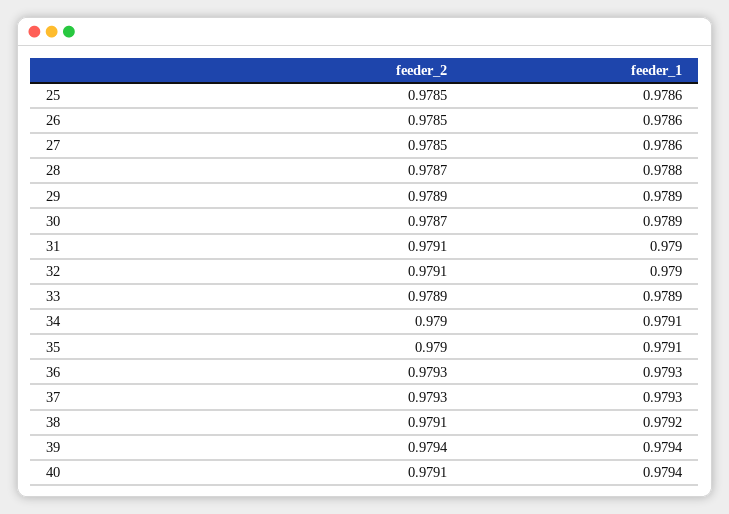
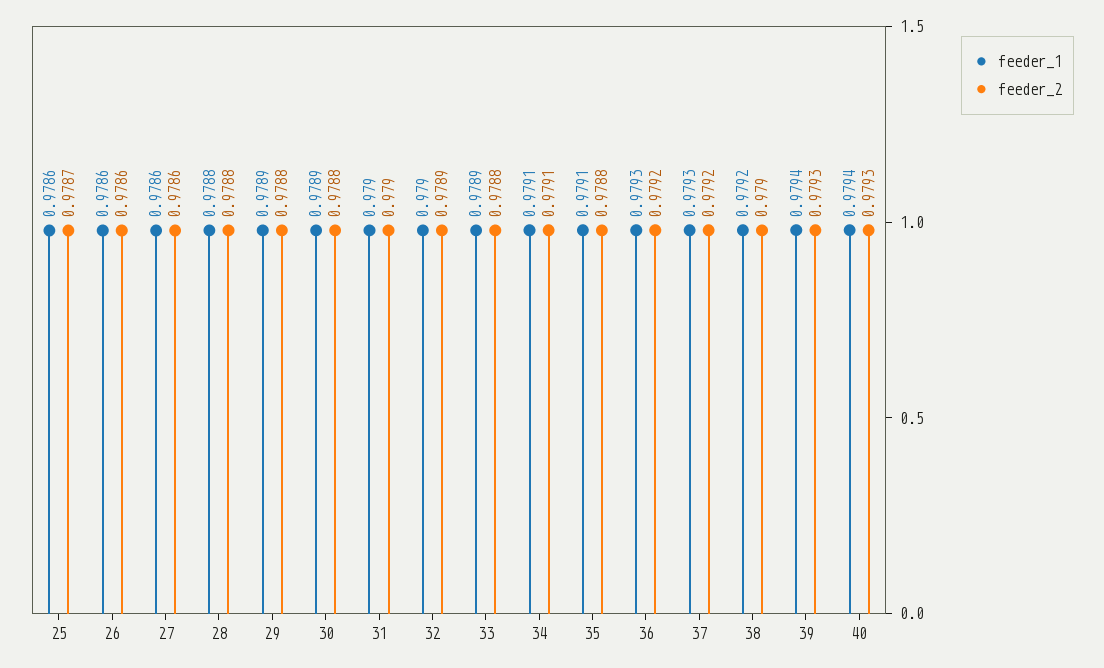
feeder_2, 25: 0.9785 -> 0.9787
feeder_2, 26: 0.9785 -> 0.9786
feeder_2, 27: 0.9785 -> 0.9786
feeder_2, 28: 0.9787 -> 0.9788
feeder_2, 29: 0.9789 -> 0.9788
feeder_2, 30: 0.9787 -> 0.9788
feeder_2, 31: 0.9791 -> 0.979
feeder_2, 32: 0.9791 -> 0.9789
feeder_2, 33: 0.9789 -> 0.9788
feeder_2, 34: 0.979 -> 0.9791
feeder_2, 35: 0.979 -> 0.9788
feeder_2, 36: 0.9793 -> 0.9792
feeder_2, 37: 0.9793 -> 0.9792
feeder_2, 38: 0.9791 -> 0.979
feeder_2, 39: 0.9794 -> 0.9793
feeder_2, 40: 0.9791 -> 0.9793

